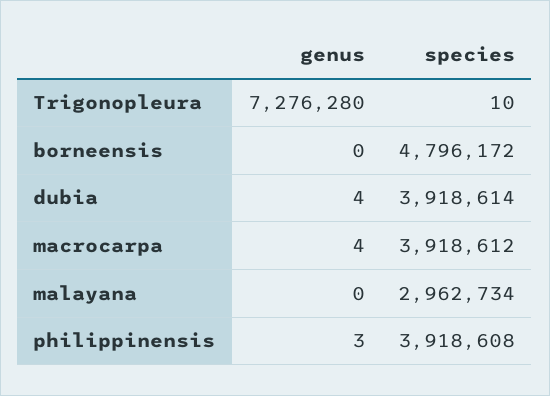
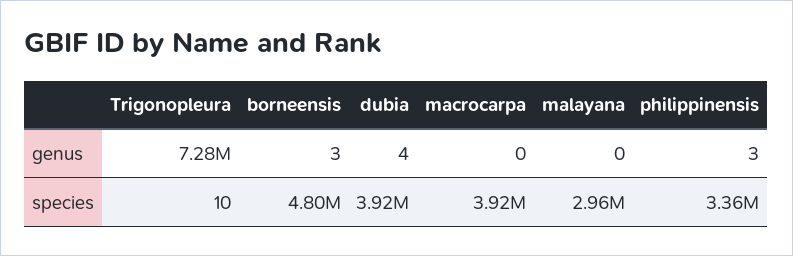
genus, borneensis: 0 -> 3
genus, macrocarpa: 4 -> 0
species, philippinensis: 3918608 -> 3360000

